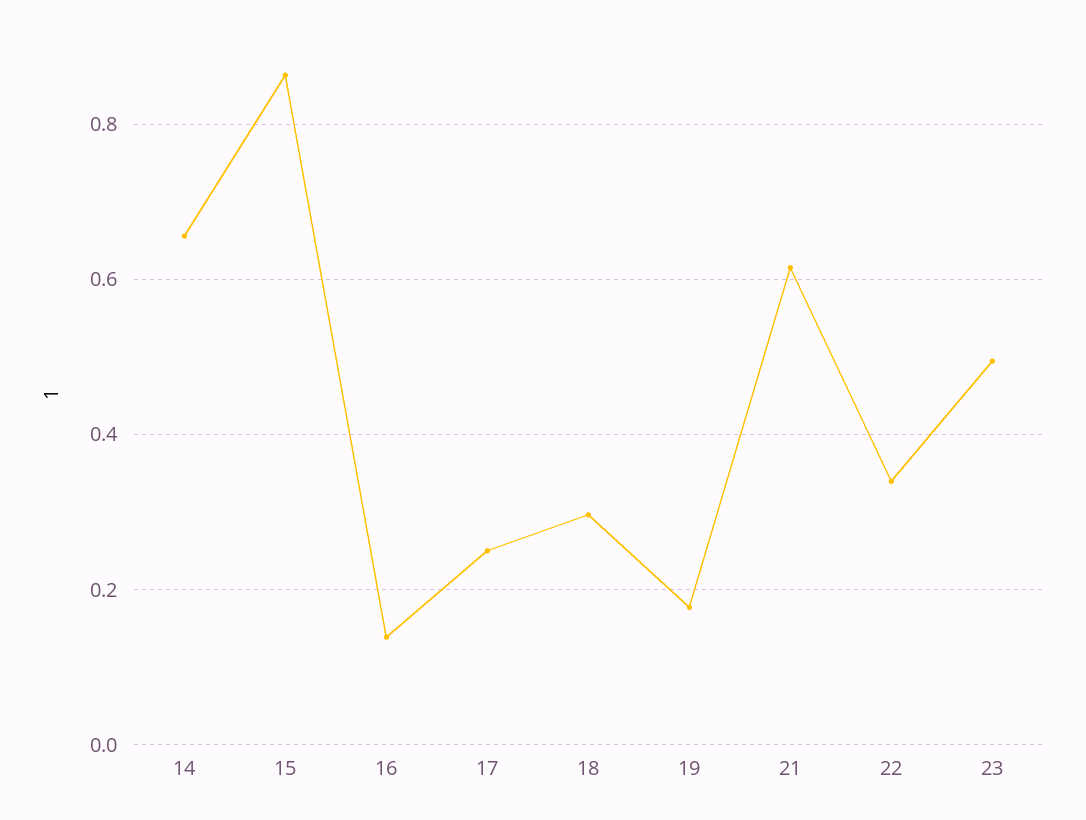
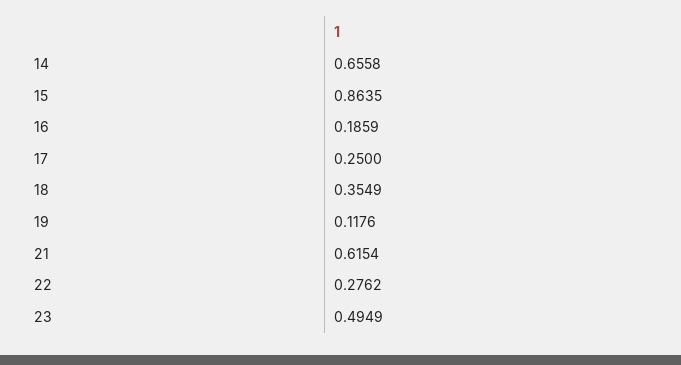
16: 0.14 -> 0.1859
18: 0.3 -> 0.3549
19: 0.18 -> 0.1176
22: 0.34 -> 0.2762

